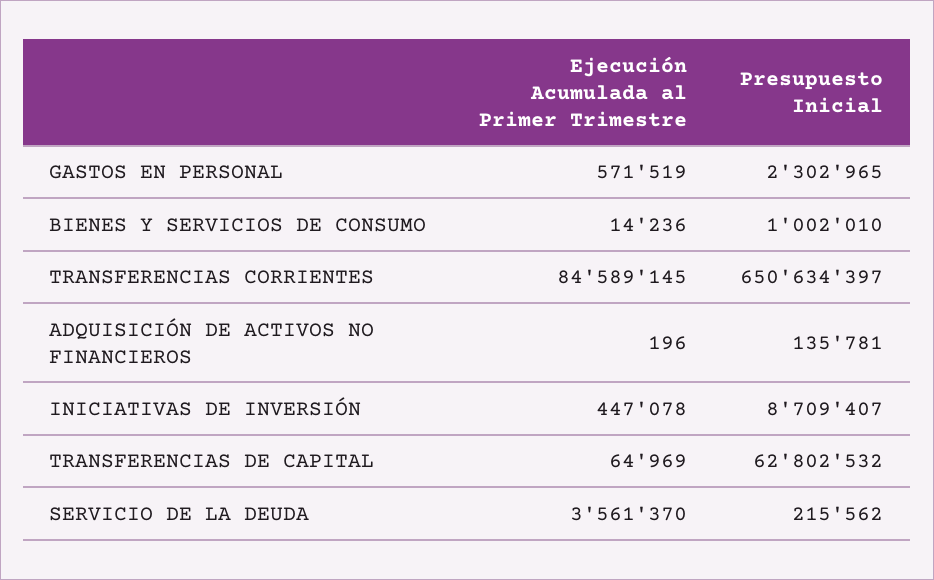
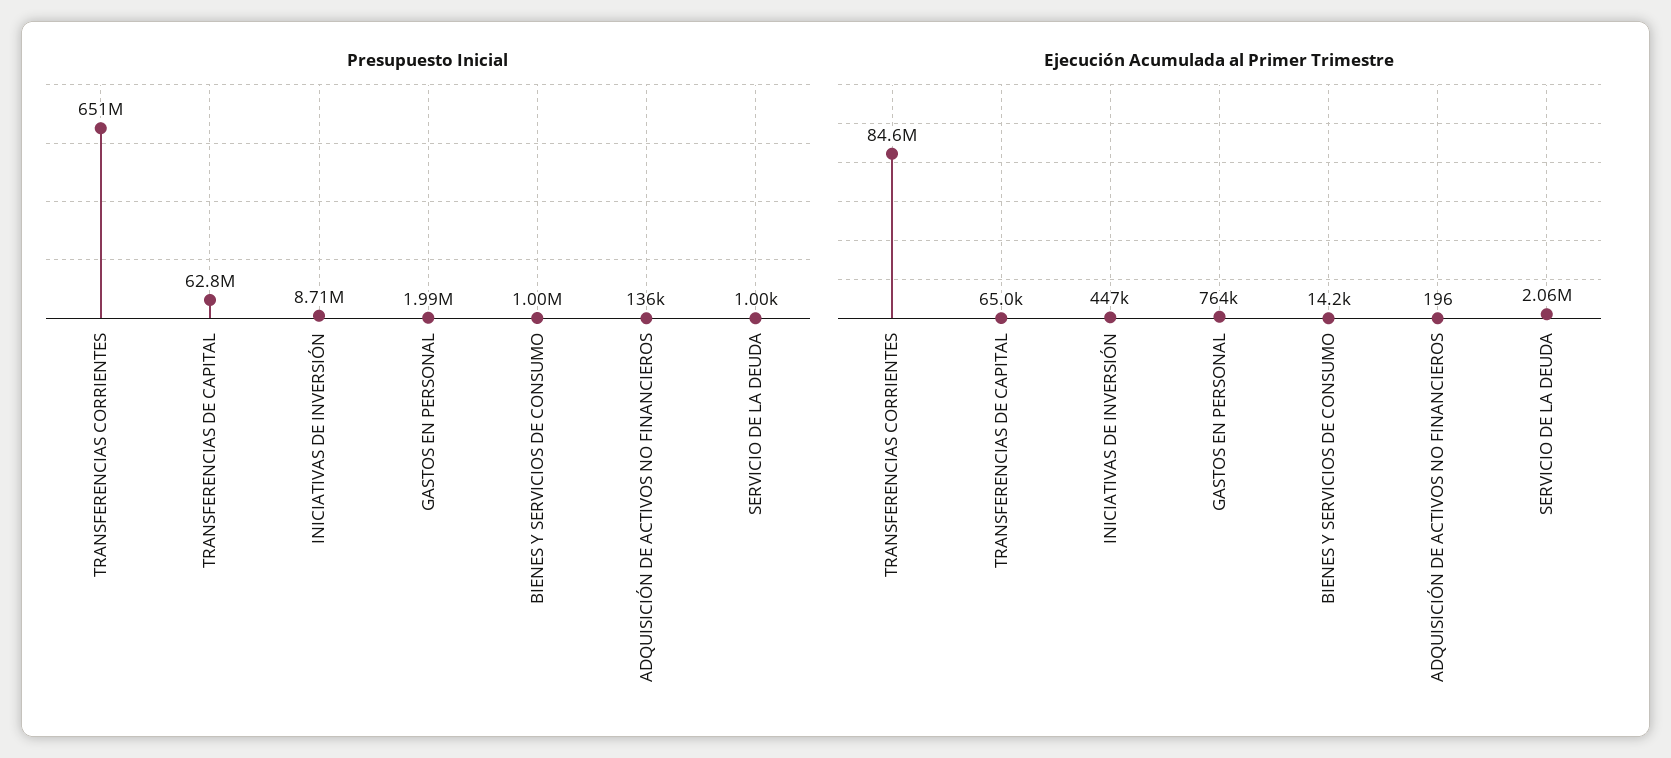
Ejecución Acumulada al Primer Trimestre, GASTOS EN PERSONAL: 571519 -> 764000
Presupuesto Inicial, GASTOS EN PERSONAL: 2302965 -> 1990000
Ejecución Acumulada al Primer Trimestre, SERVICIO DE LA DEUDA: 3561370 -> 2060000
Presupuesto Inicial, SERVICIO DE LA DEUDA: 215562 -> 1000

